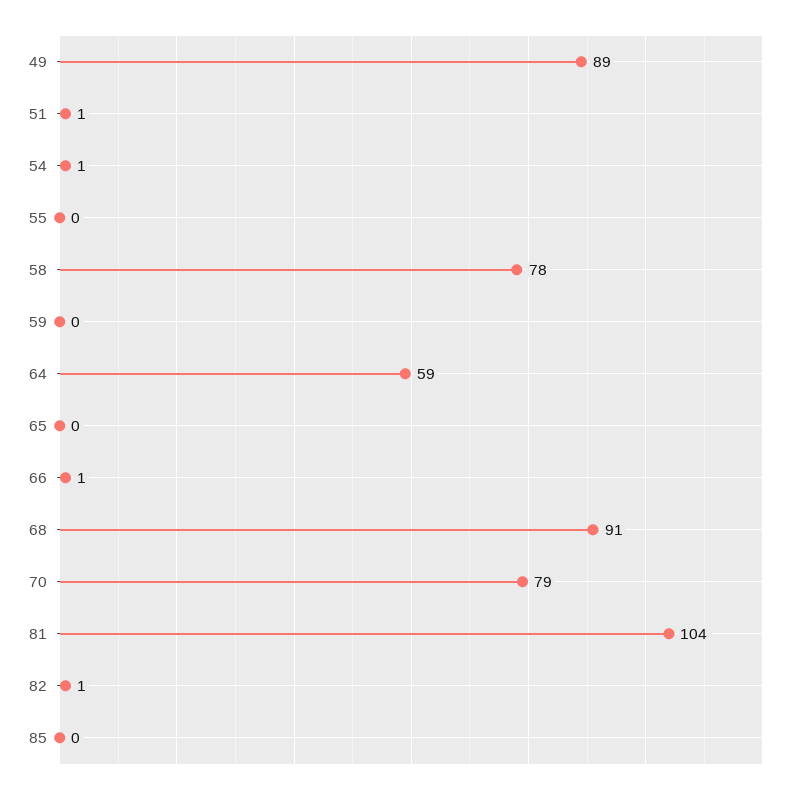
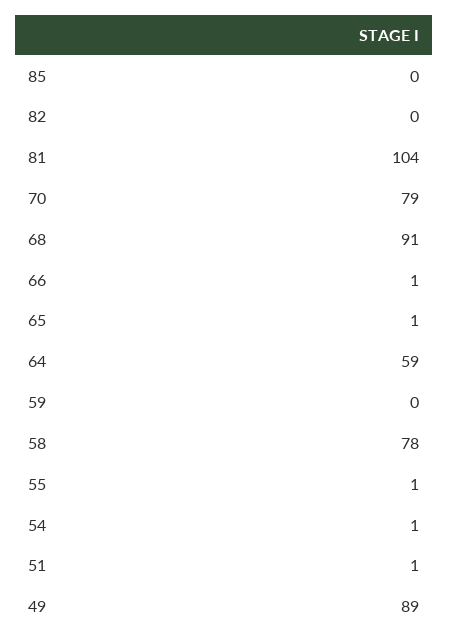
55: 0 -> 1
65: 0 -> 1
82: 1 -> 0

